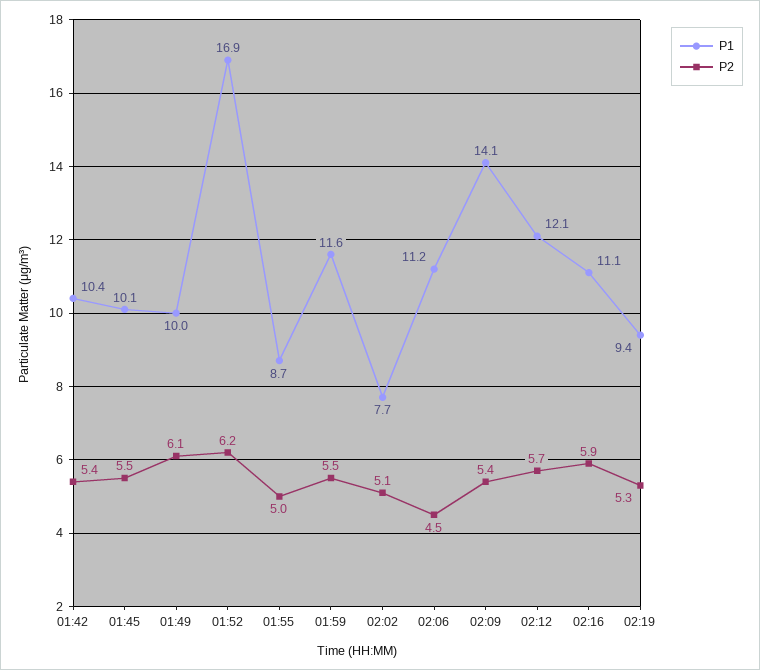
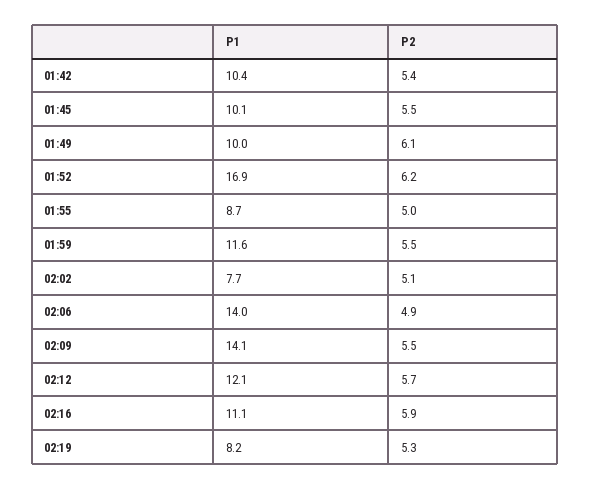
P1, 02:06: 11.2 -> 14
P2, 02:06: 4.5 -> 4.9
P2, 02:09: 5.4 -> 5.5
P1, 02:19: 9.4 -> 8.2

